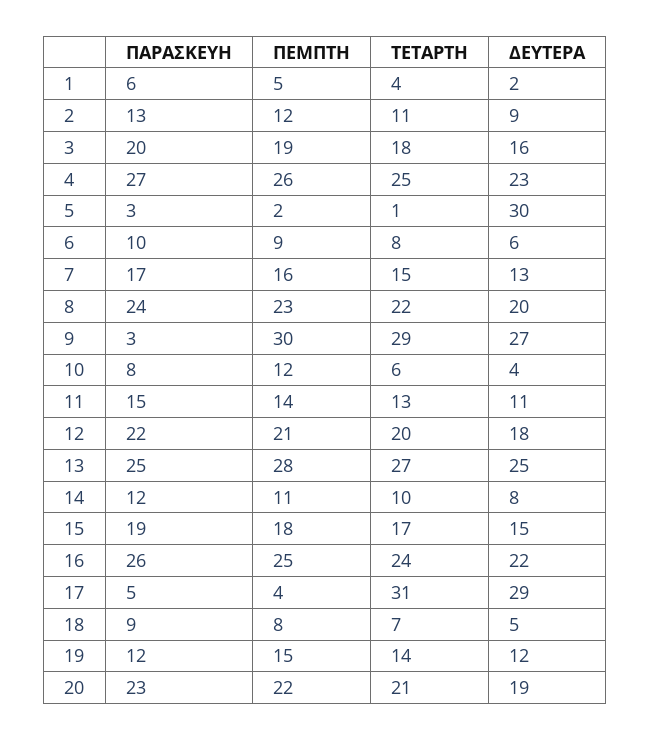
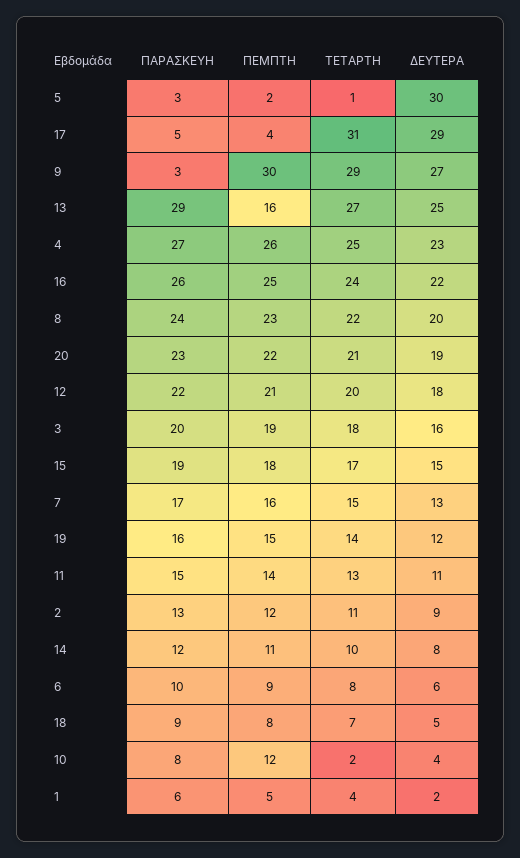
ΤΕΤΑΡΤΗ, 10: 6 -> 2
ΠΑΡΑΣΚΕΥΗ, 13: 25 -> 29
ΠΕΜΠΤΗ, 13: 28 -> 16
ΠΑΡΑΣΚΕΥΗ, 19: 12 -> 16

